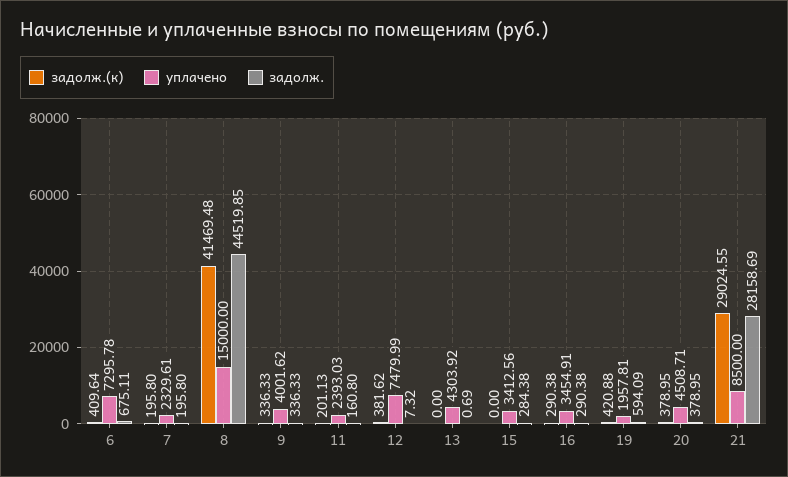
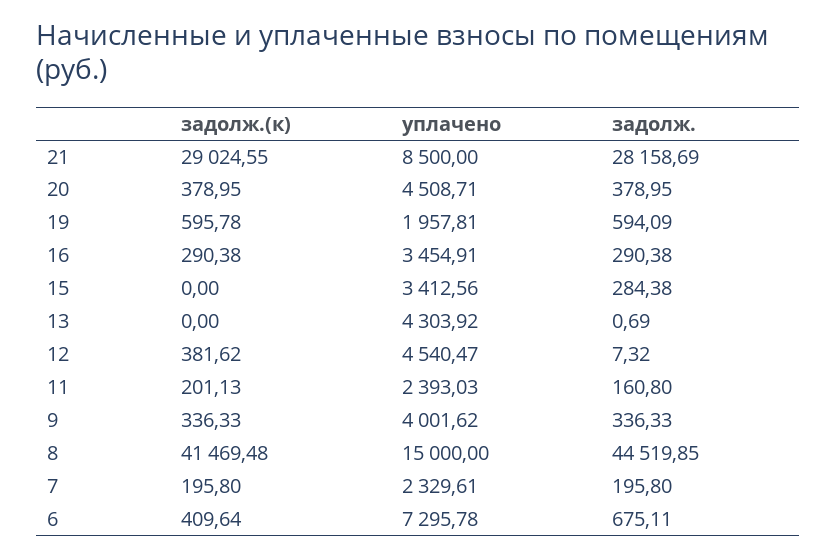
уплачено, 12: 7479.99 -> 4540.47
задолж.(к), 19: 420.88 -> 595.78

